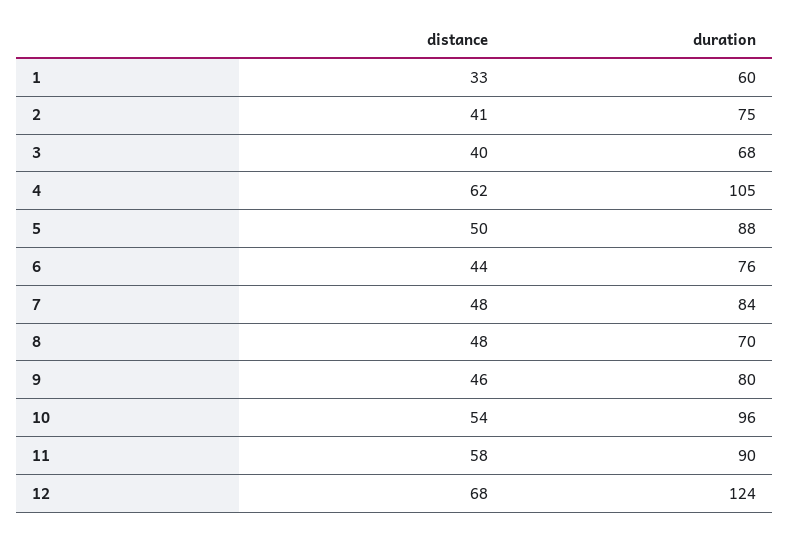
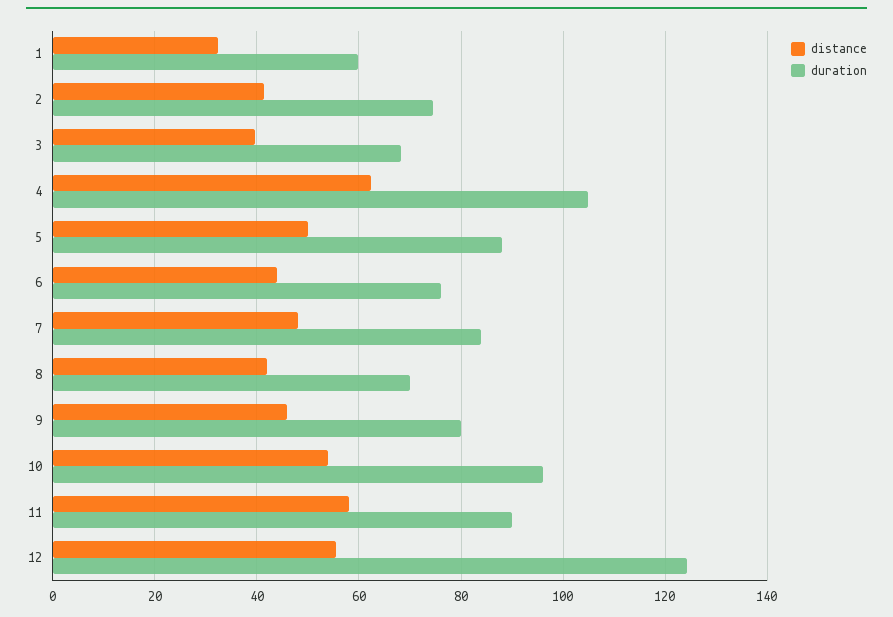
distance, 8: 48 -> 42
distance, 12: 68 -> 56

